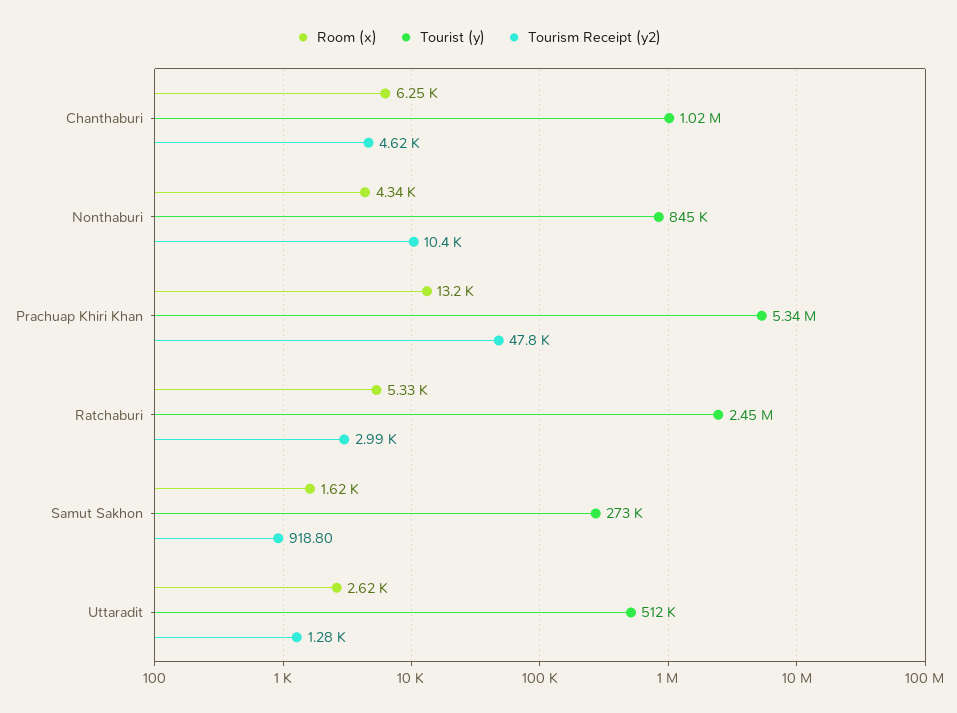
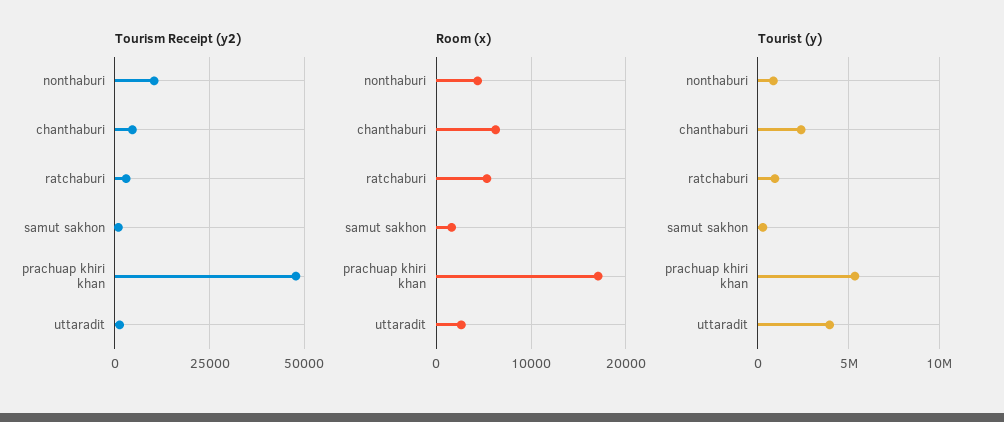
Tourist (y), Chanthaburi: 1020000 -> 2500000
Room (x), Prachuap Khiri Khan: 13200 -> 17000
Tourist (y), Ratchaburi: 2450000 -> 1000000
Tourist (y), Uttaradit: 512000 -> 4000000

